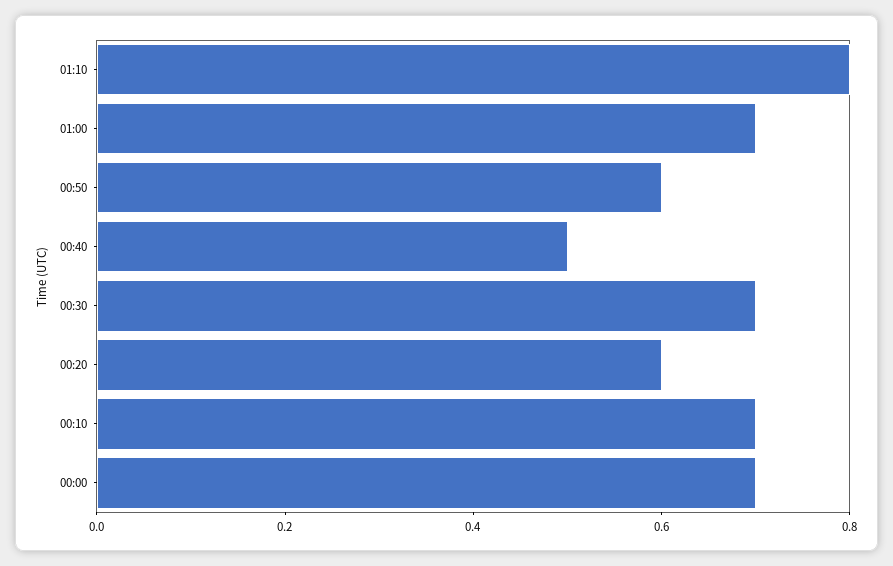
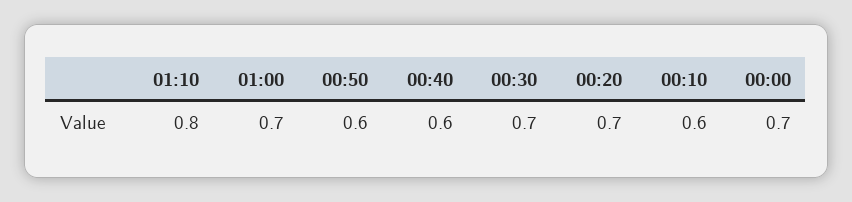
00:40: 0.5 -> 0.6
00:20: 0.6 -> 0.7
00:10: 0.7 -> 0.6

